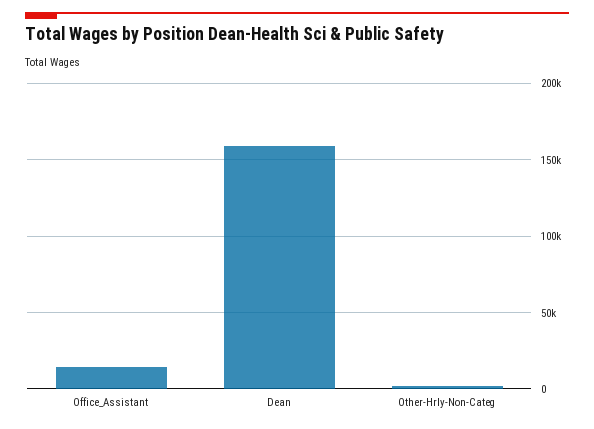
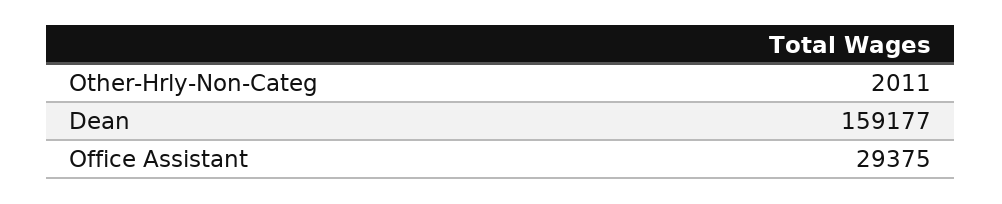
Office_Assistant: 15000 -> 29375

